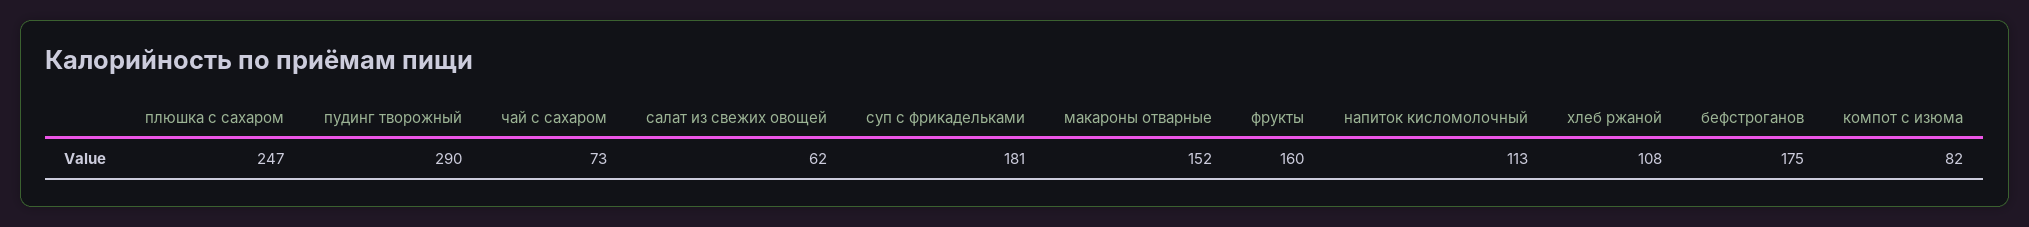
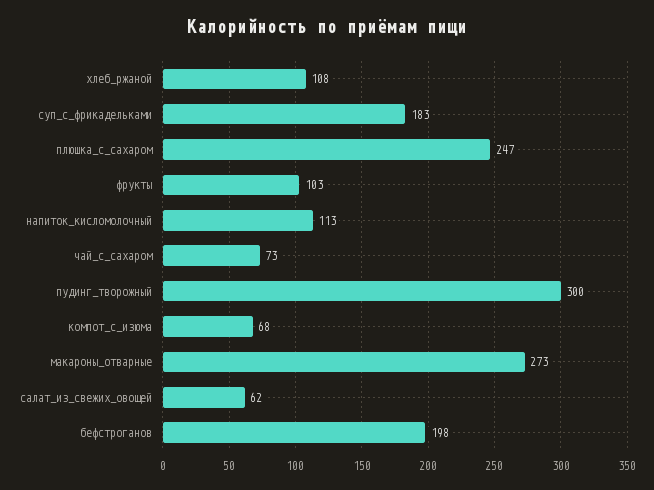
пудинг творожный: 290 -> 300
суп с фрикадельками: 181 -> 183
макароны отварные: 152 -> 273
фрукты: 160 -> 103
бефстроганов: 175 -> 198
компот с изюма: 82 -> 68

